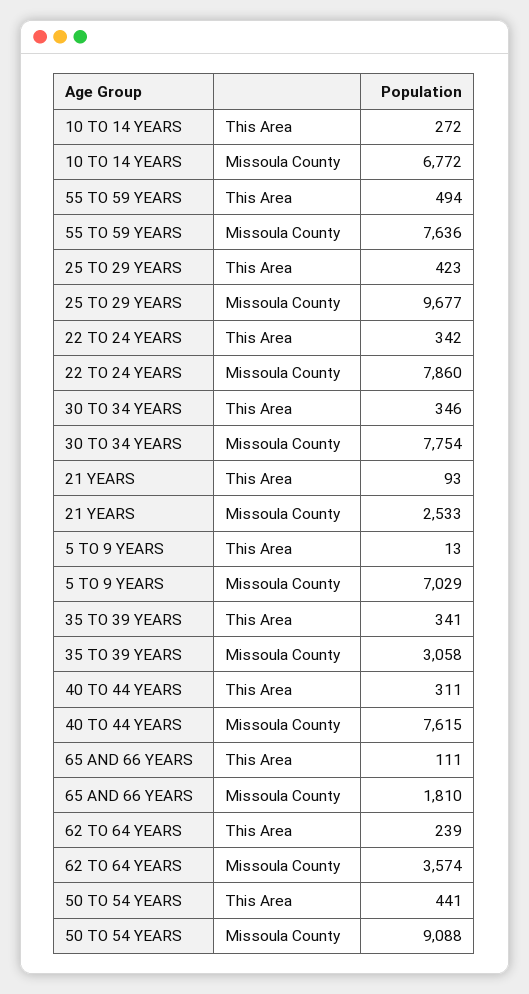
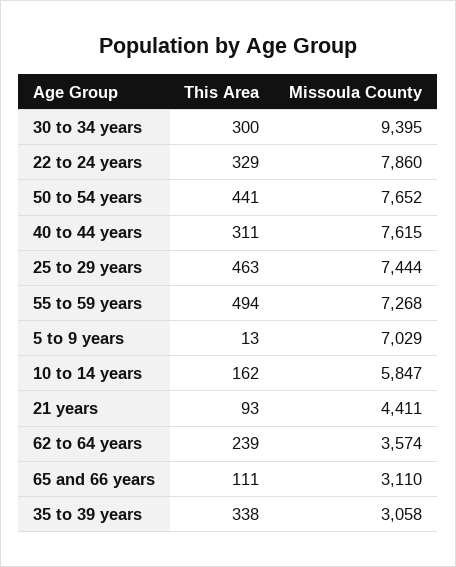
10 TO 14 YEARS, This Area: 272 -> 162
10 TO 14 YEARS, Missoula County: 6772 -> 5847
55 TO 59 YEARS, Missoula County: 7636 -> 7268
25 TO 29 YEARS, This Area: 423 -> 463
25 TO 29 YEARS, Missoula County: 9677 -> 7444
22 TO 24 YEARS, This Area: 342 -> 329
30 TO 34 YEARS, This Area: 346 -> 300
30 TO 34 YEARS, Missoula County: 7754 -> 9395
21 YEARS, Missoula County: 2533 -> 4411
35 TO 39 YEARS, This Area: 341 -> 338
65 AND 66 YEARS, Missoula County: 1810 -> 3110
50 TO 54 YEARS, Missoula County: 9088 -> 7652

